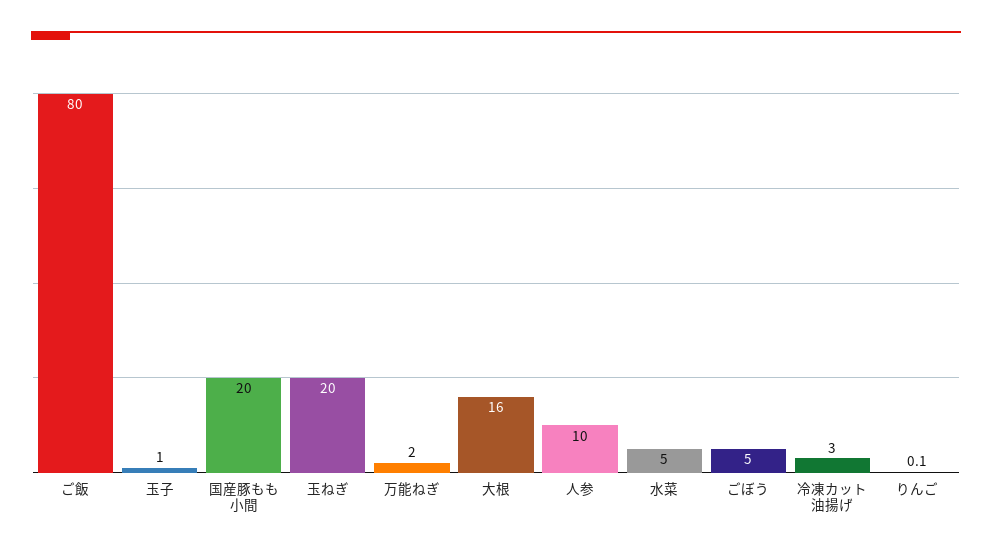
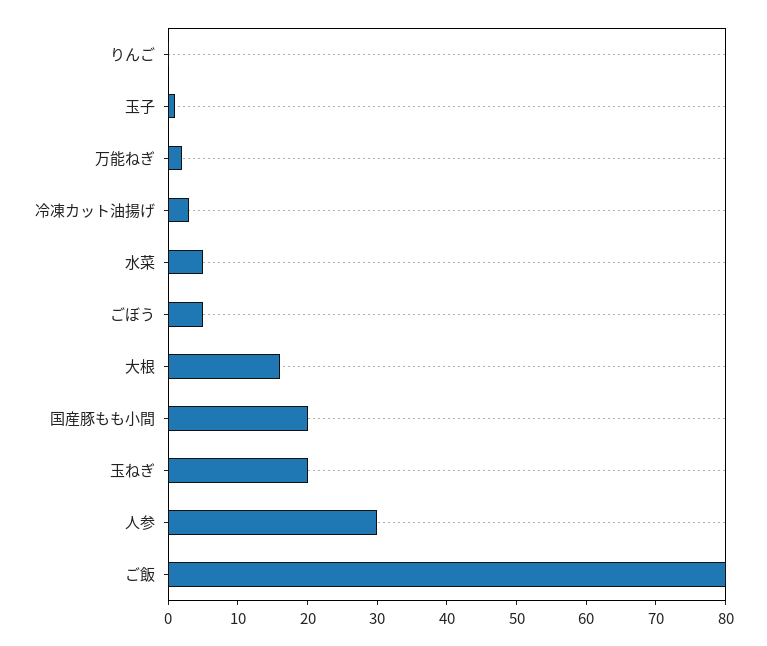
人参: 10 -> 30

